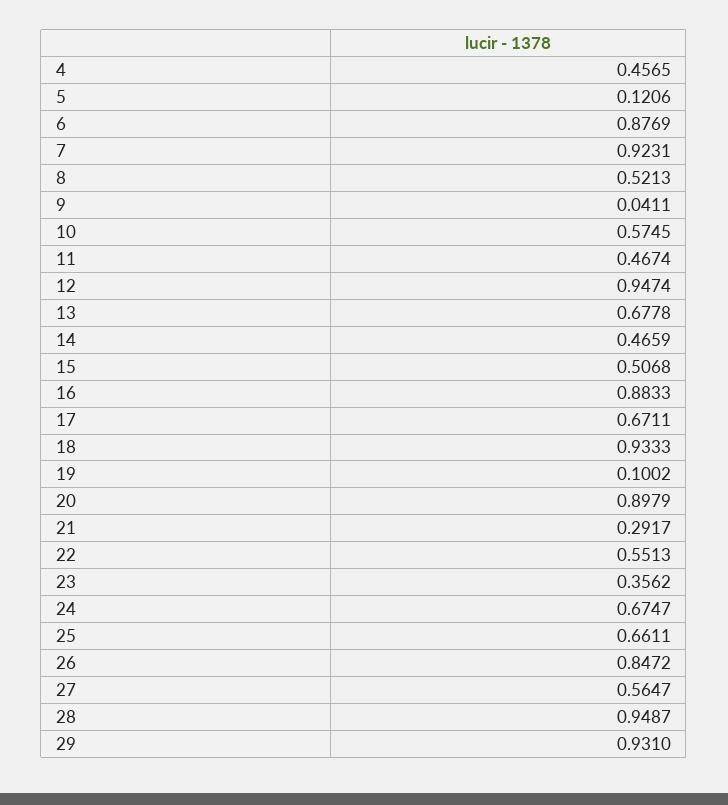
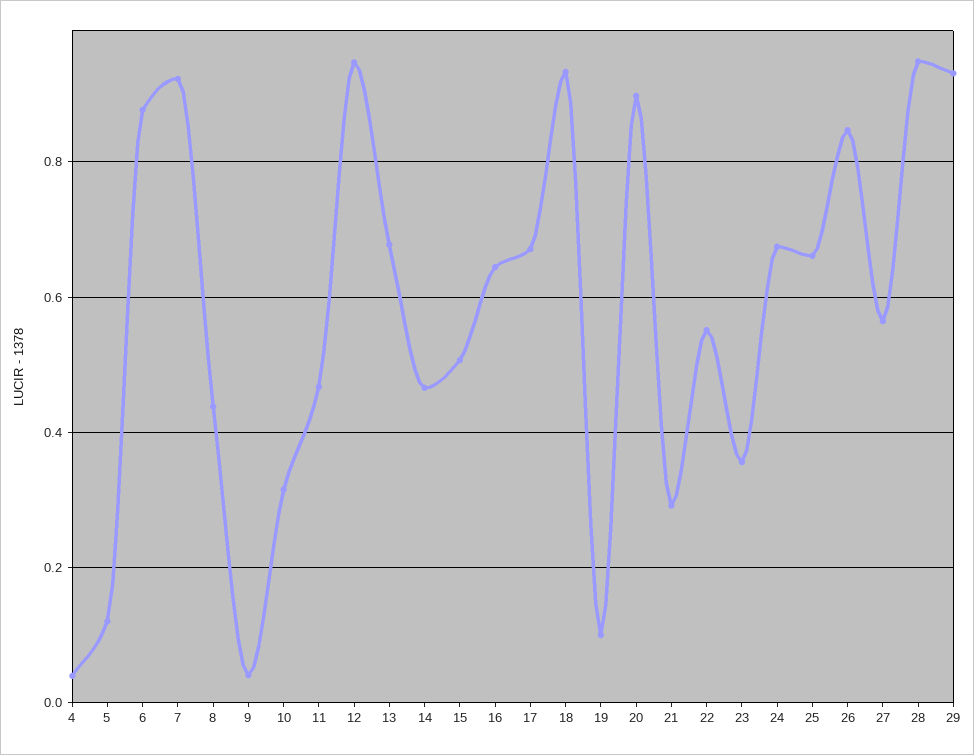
4: 0.4565 -> 0.04
8: 0.5213 -> 0.44
10: 0.5745 -> 0.32
16: 0.8833 -> 0.64

